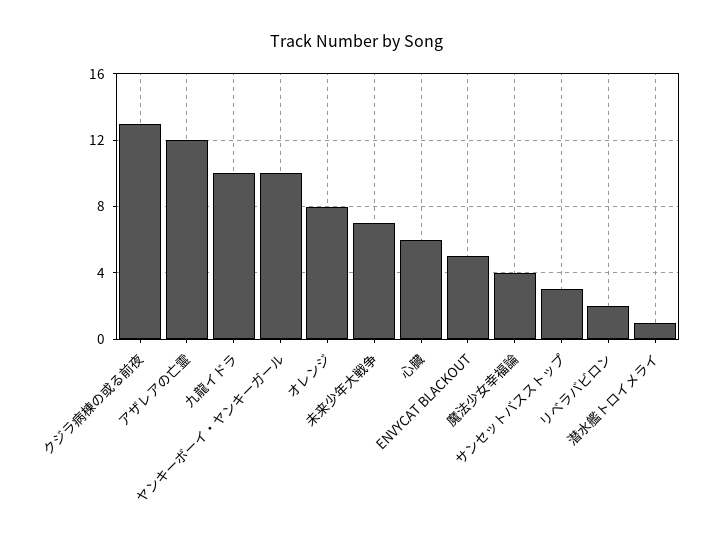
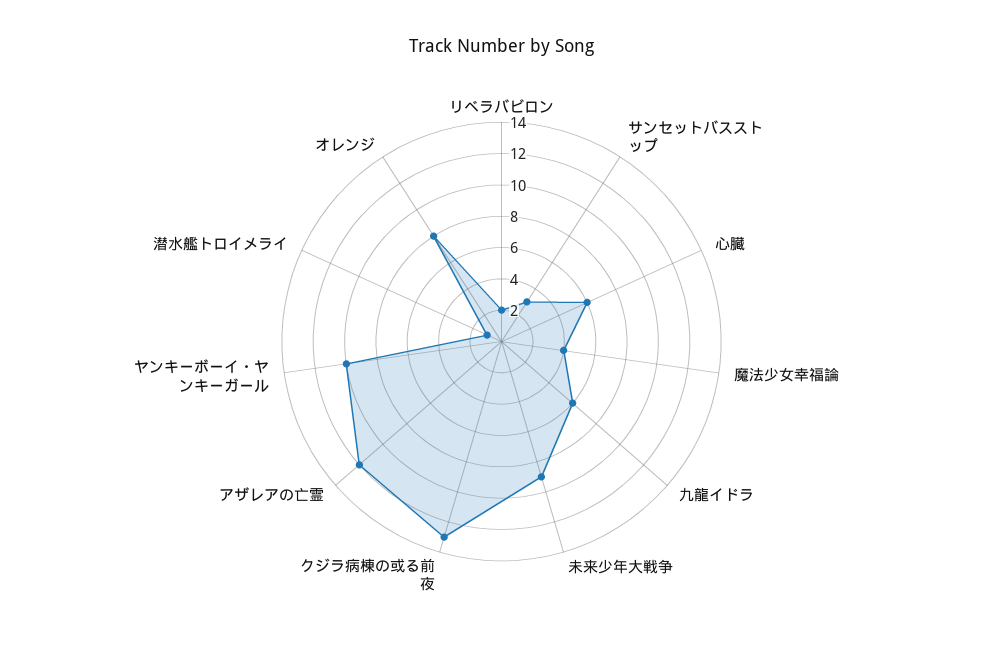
九龍イドラ: 10 -> 6
未来少年大戦争: 7 -> 9
ENVYCAT BLACKOUT: 5 -> none

